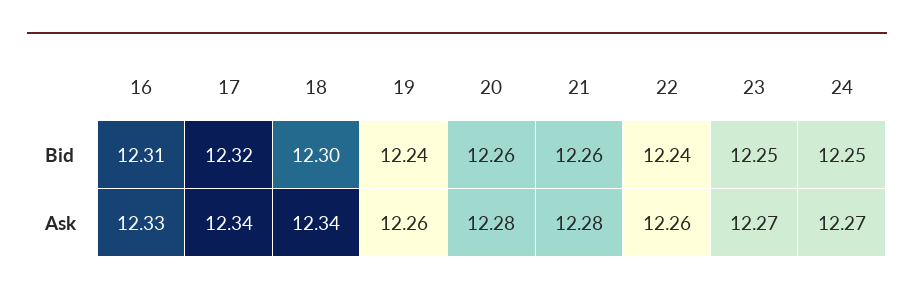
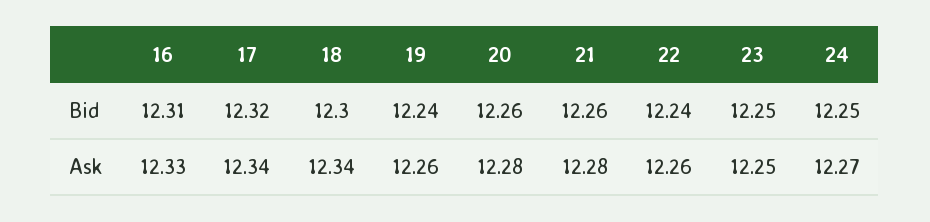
23, Ask: 12.27 -> 12.25

